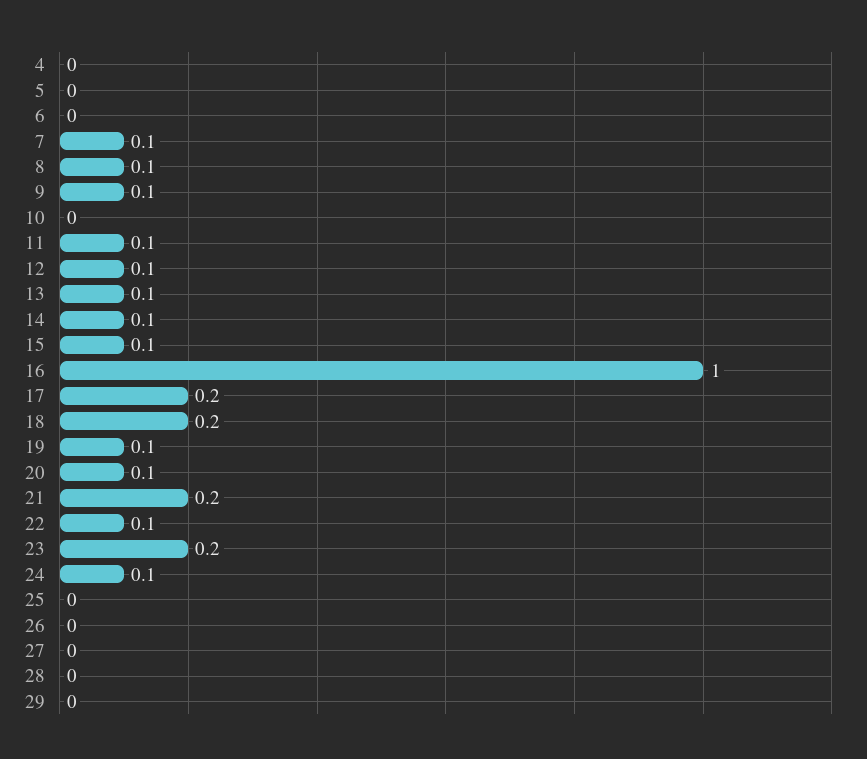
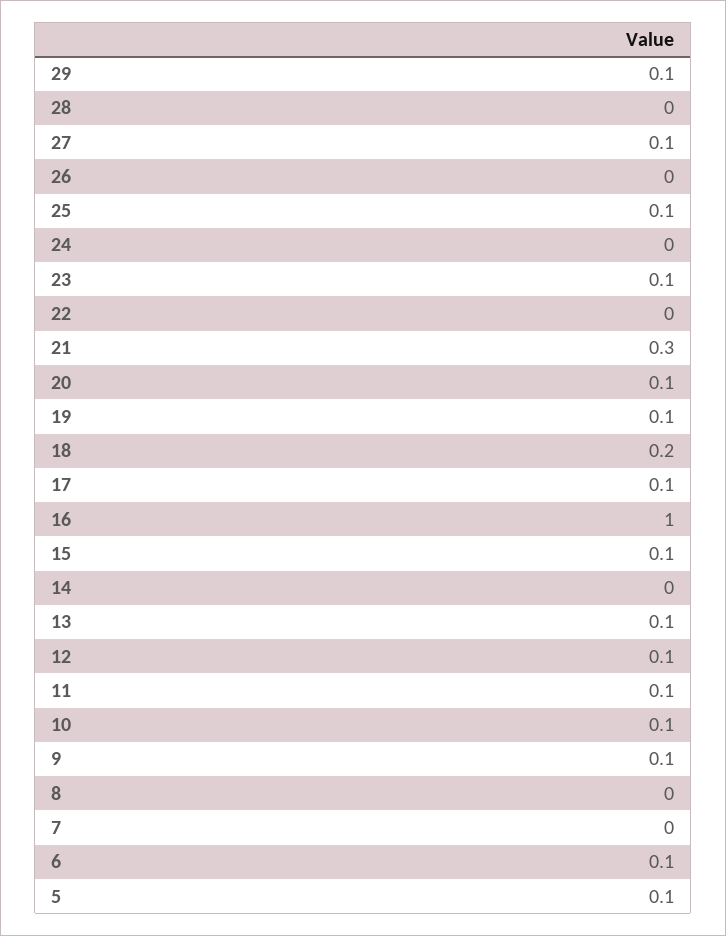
4: 0 -> none
5: 0 -> 0.1
6: 0 -> 0.1
7: 0.1 -> 0
8: 0.1 -> 0
10: 0 -> 0.1
14: 0.1 -> 0
17: 0.2 -> 0.1
21: 0.2 -> 0.3
22: 0.1 -> 0
23: 0.2 -> 0.1
24: 0.1 -> 0
25: 0 -> 0.1
27: 0 -> 0.1
29: 0 -> 0.1

